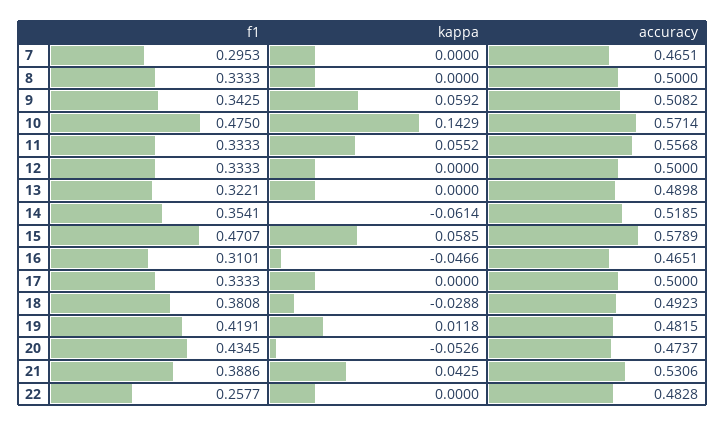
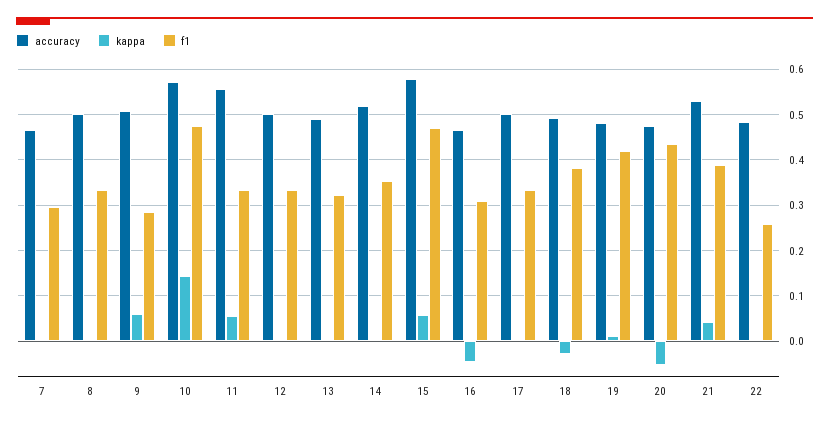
f1, 9: 0.3425 -> 0.28
kappa, 14: -0.0614 -> 0

